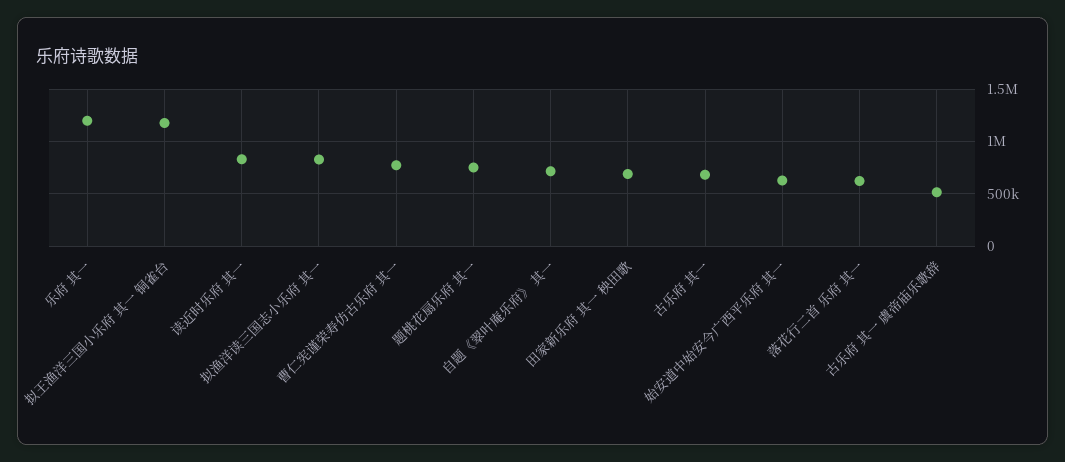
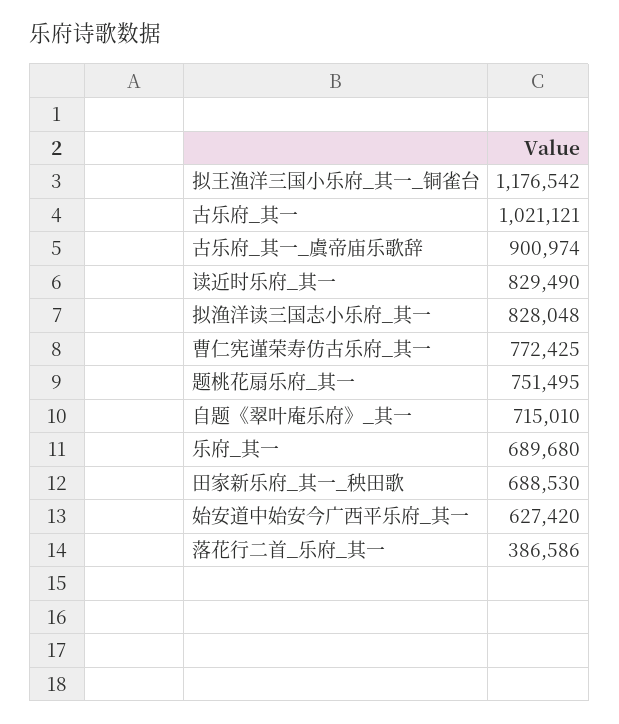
乐府 其一: 1200000 -> 689680
古乐府 其一: 700000 -> 1021121
落花行二首 乐府 其一: 600000 -> 386586
古乐府 其一 虞帝庙乐歌辞: 500000 -> 900974

